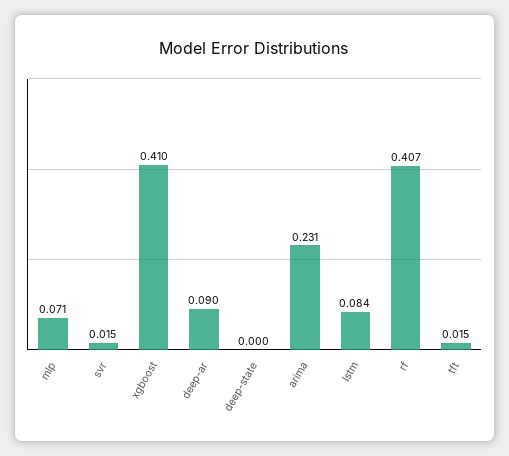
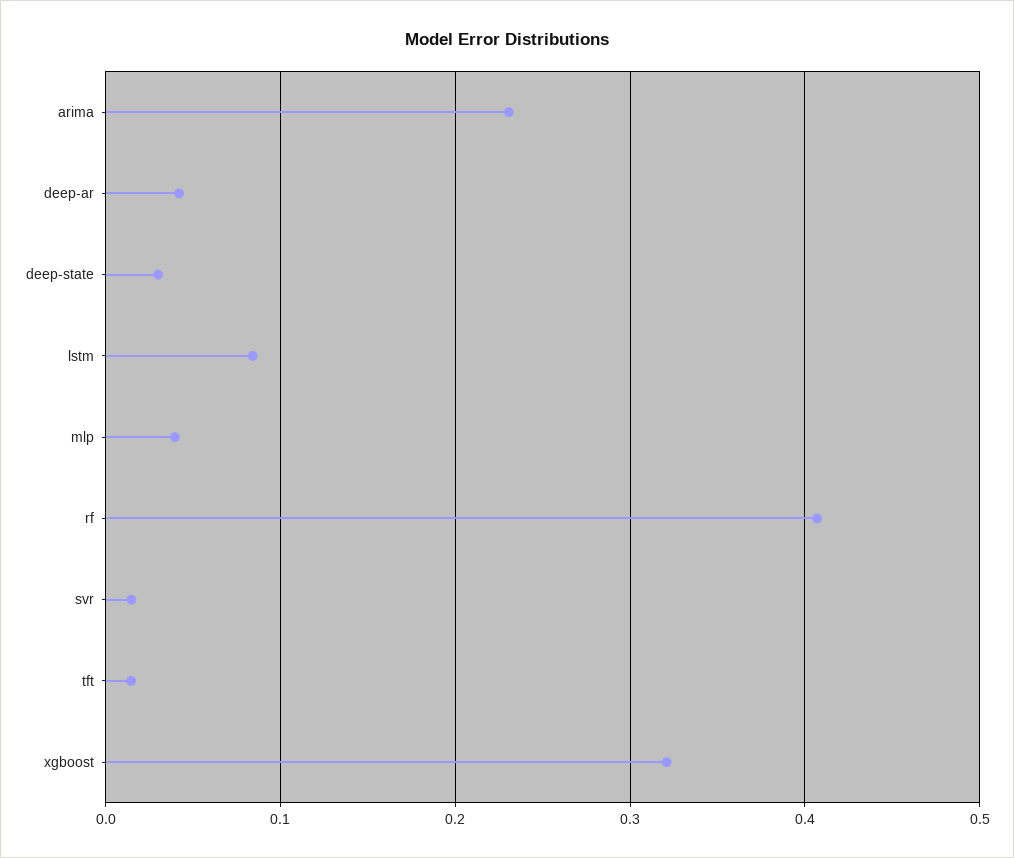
mlp: 0.071 -> 0.04
xgboost: 0.41 -> 0.32
deep-ar: 0.09 -> 0.04
deep-state: 0 -> 0.03

